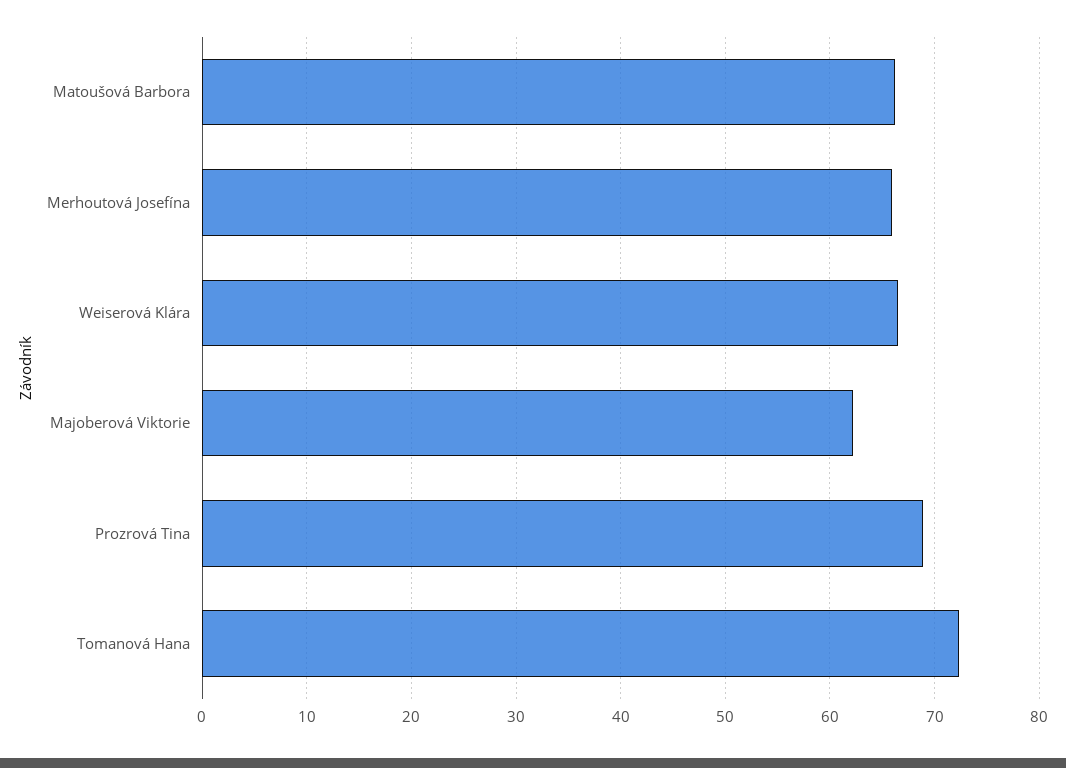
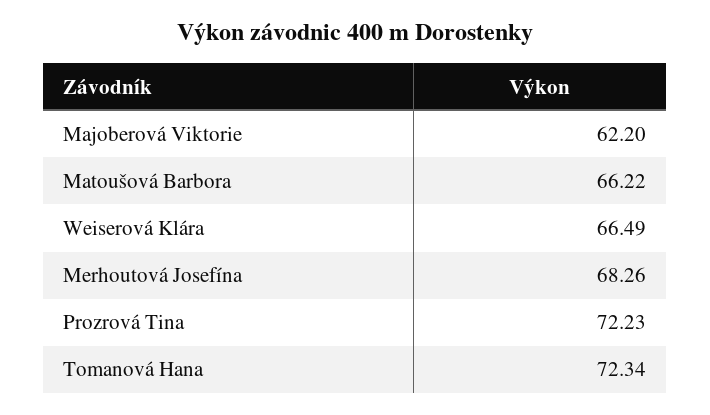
Merhoutová Josefína: 66 -> 68.26
Prozrová Tina: 69 -> 72.23

